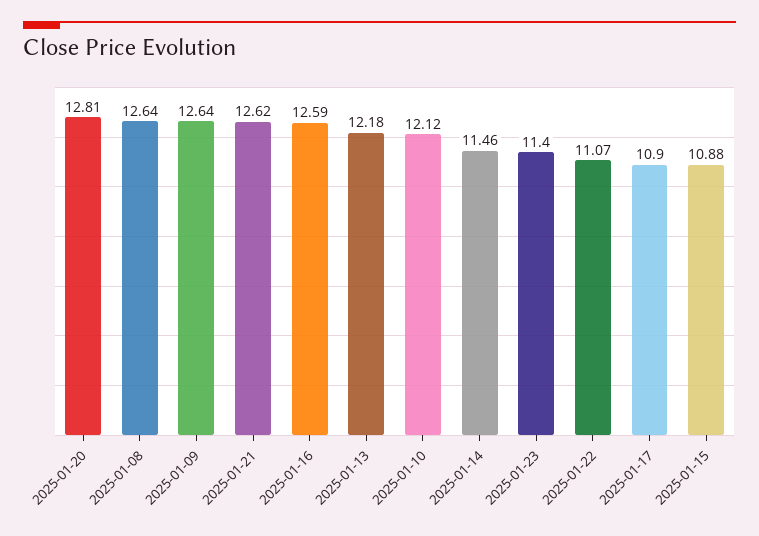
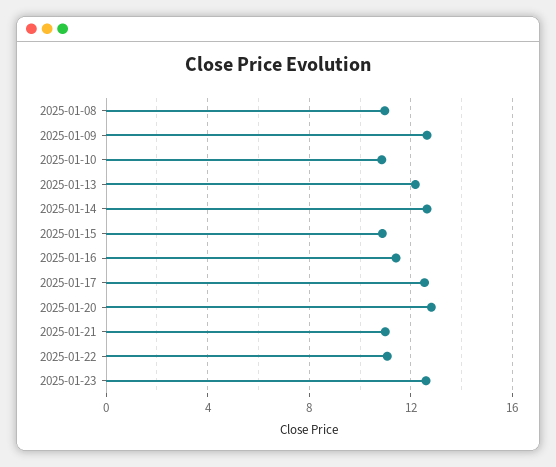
2025-01-08: 12.64 -> 11
2025-01-21: 12.62 -> 11
2025-01-16: 12.59 -> 11.5
2025-01-10: 12.12 -> 11
2025-01-14: 11.46 -> 12.5
2025-01-23: 11.4 -> 12.5
2025-01-17: 10.9 -> 12.5

